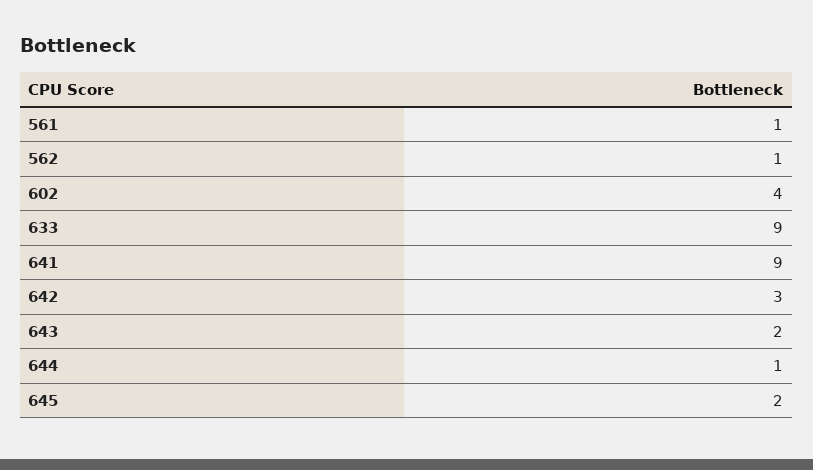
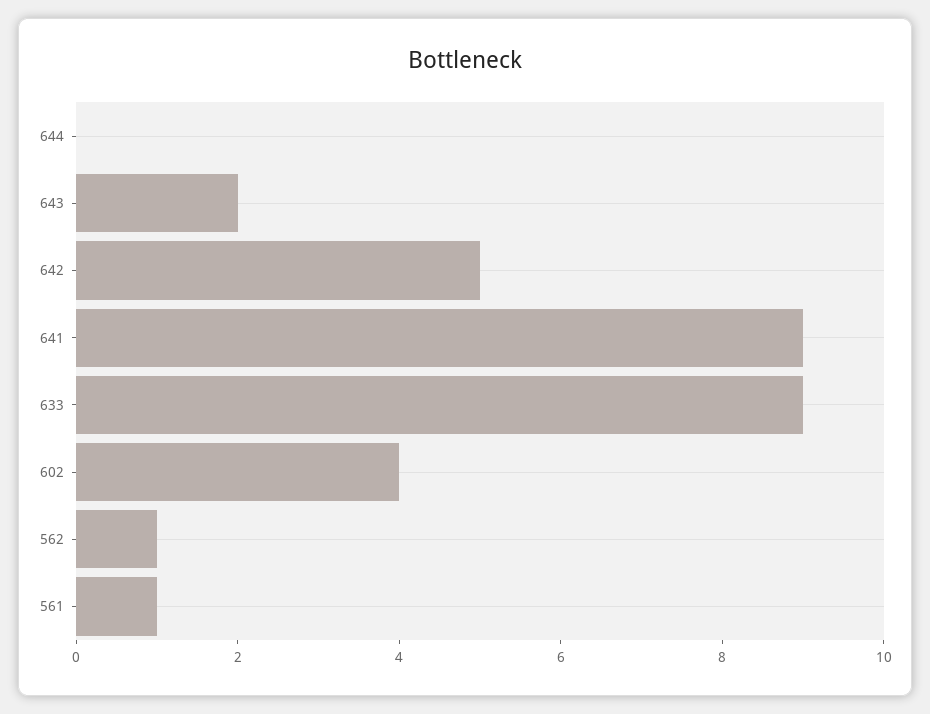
642: 3 -> 5
644: 1 -> 0
645: 2 -> none

